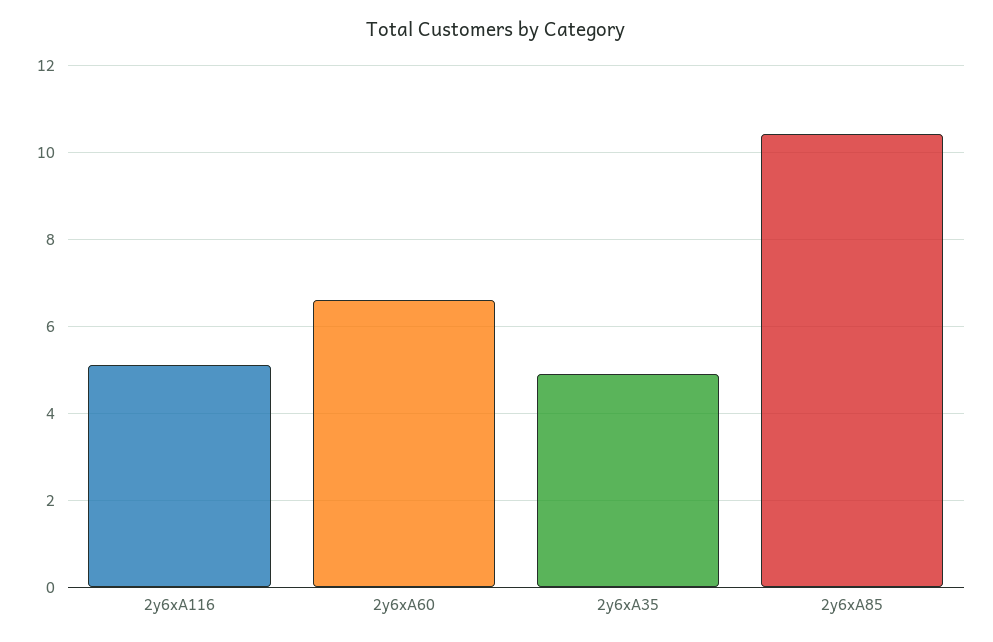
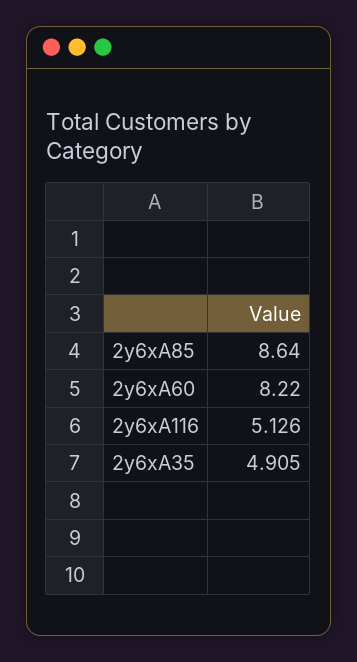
2y6xA60: 6.6 -> 8.22
2y6xA85: 10.4 -> 8.64

